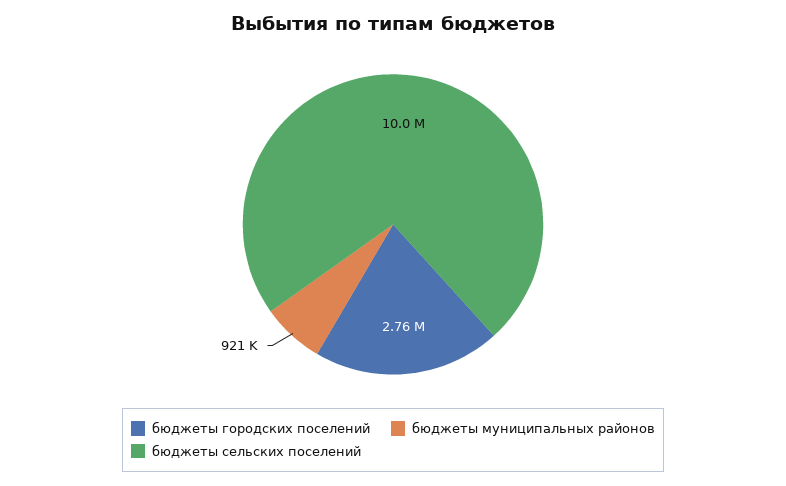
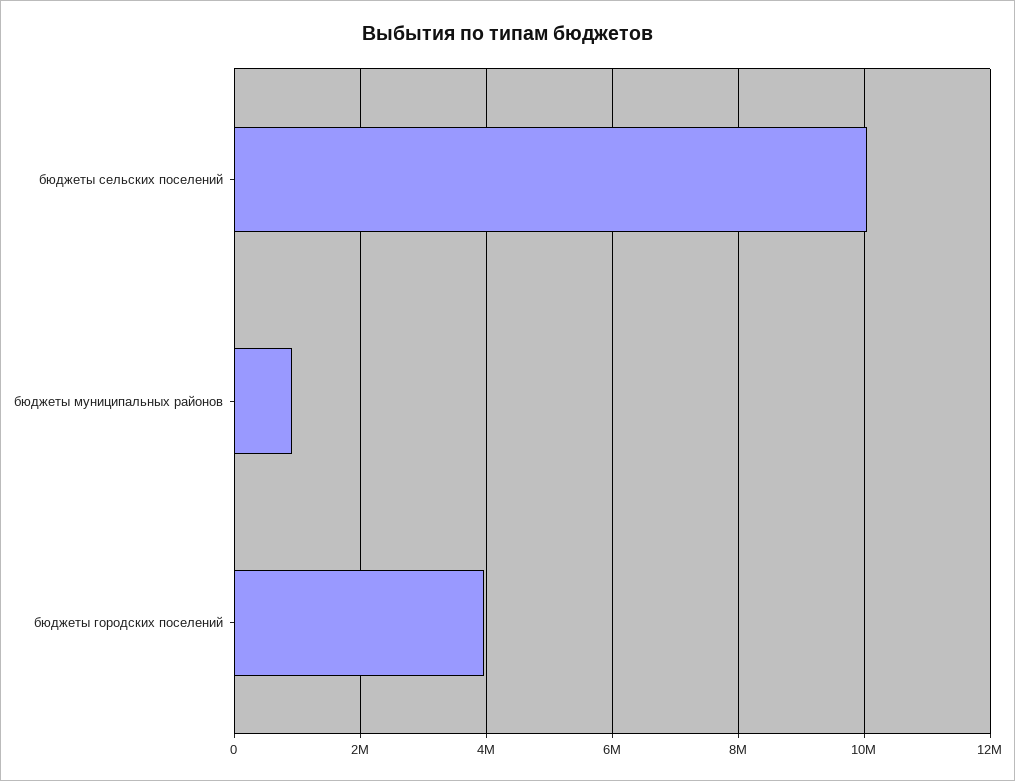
бюджеты городских поселений: 2760000 -> 4000000

